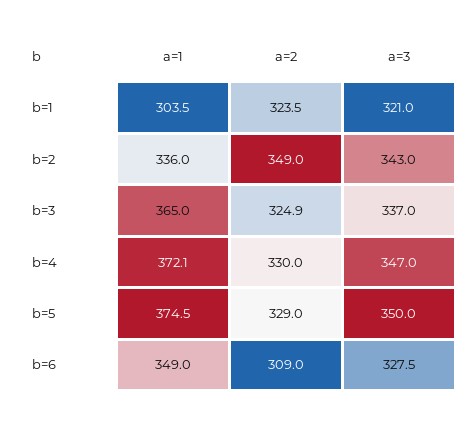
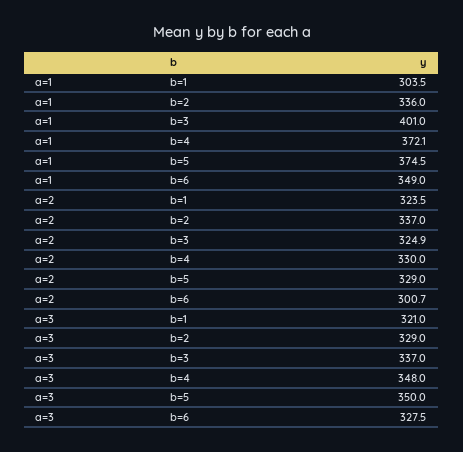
a=2, b=2: 349 -> 337
a=3, b=2: 343 -> 329
a=1, b=3: 365 -> 401
a=3, b=4: 347 -> 348
a=2, b=6: 309 -> 300.7

